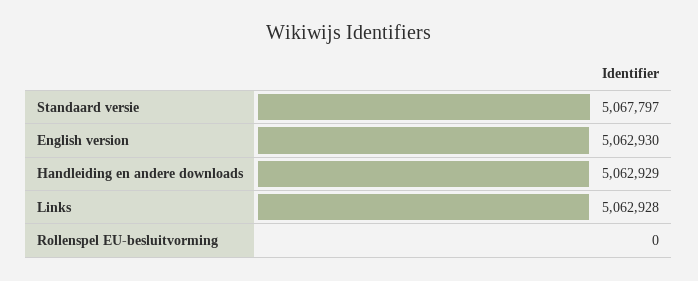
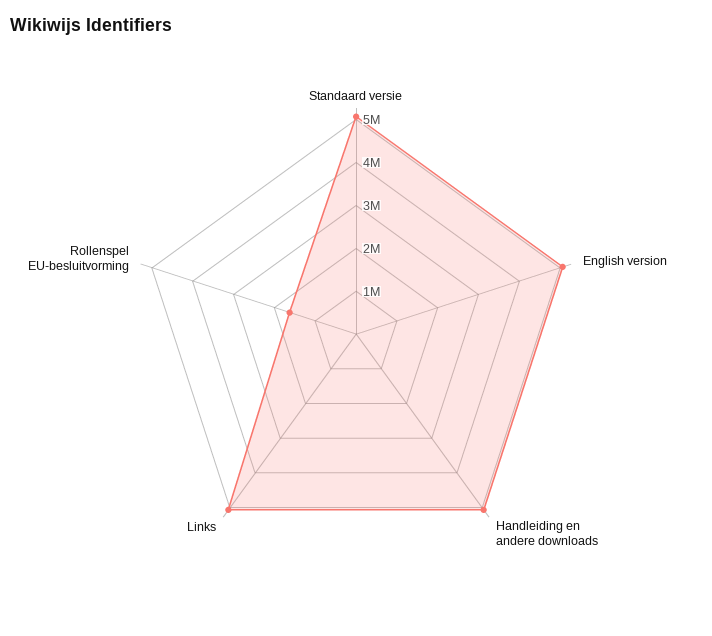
Rollenspel EU-besluitvorming: 0 -> 1600000

